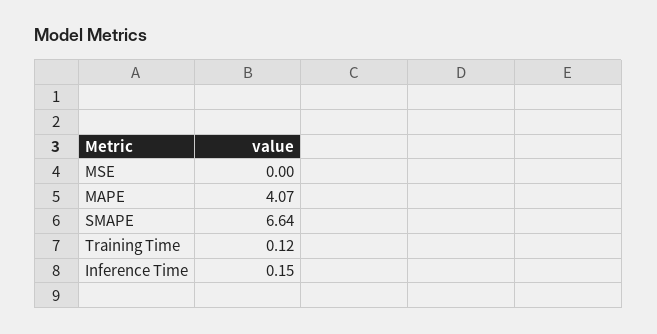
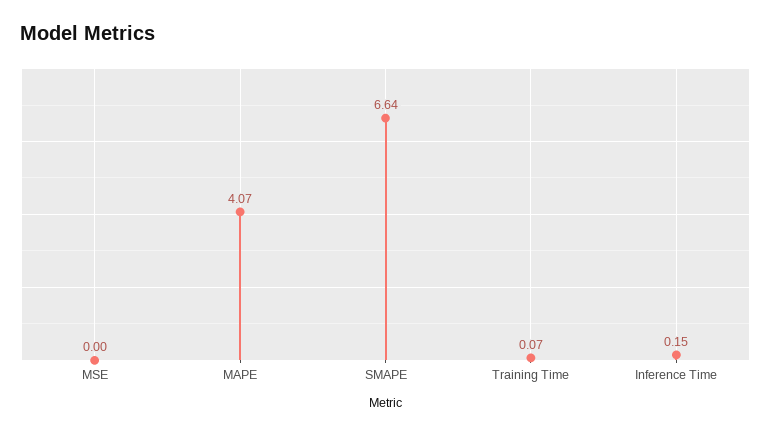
Training Time: 0.12 -> 0.07

